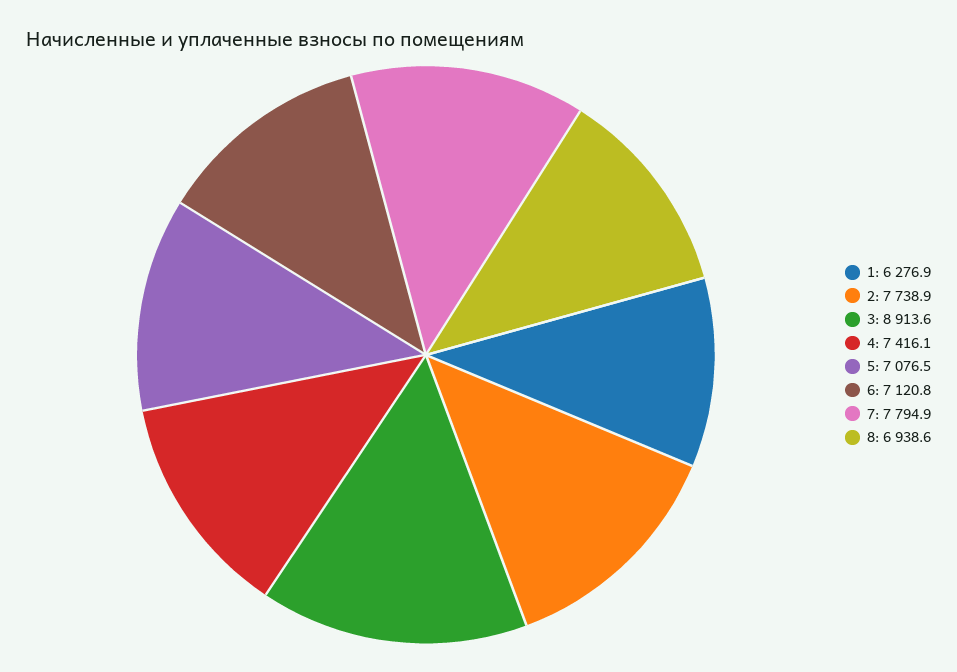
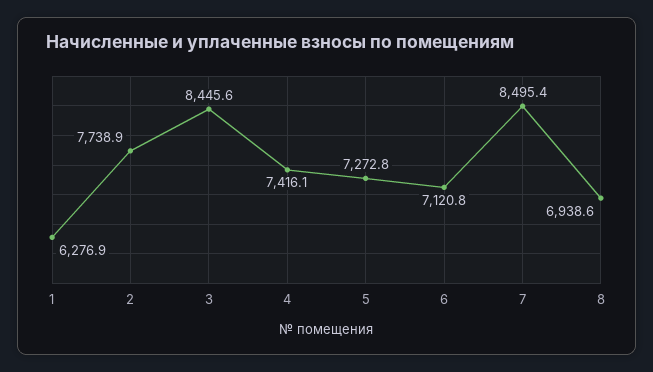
3: 8913.6 -> 8445.6
5: 7076.5 -> 7272.8
7: 7794.9 -> 8495.4

